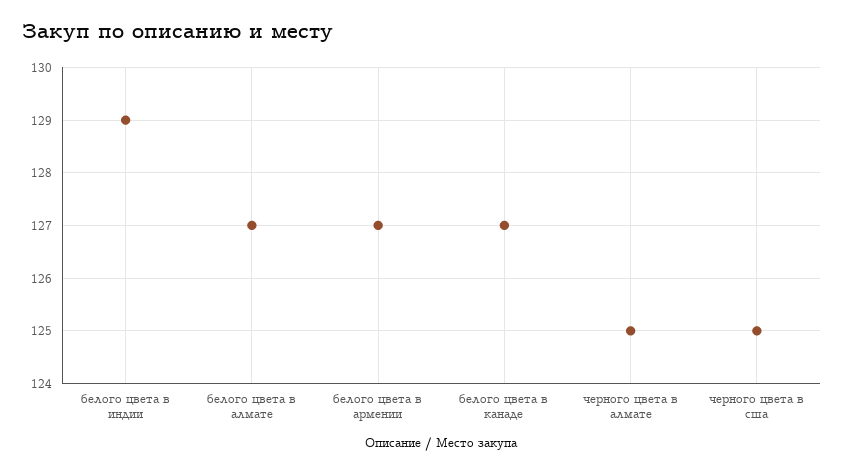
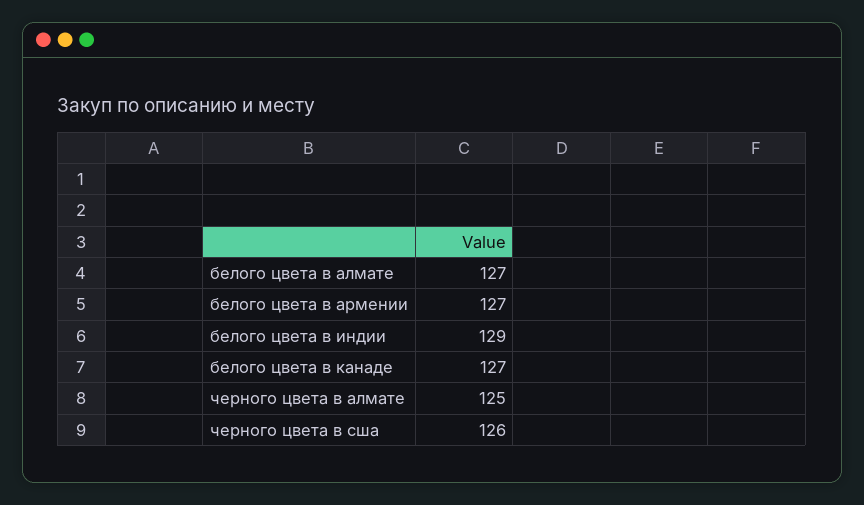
черного цвета в сша: 125 -> 126

